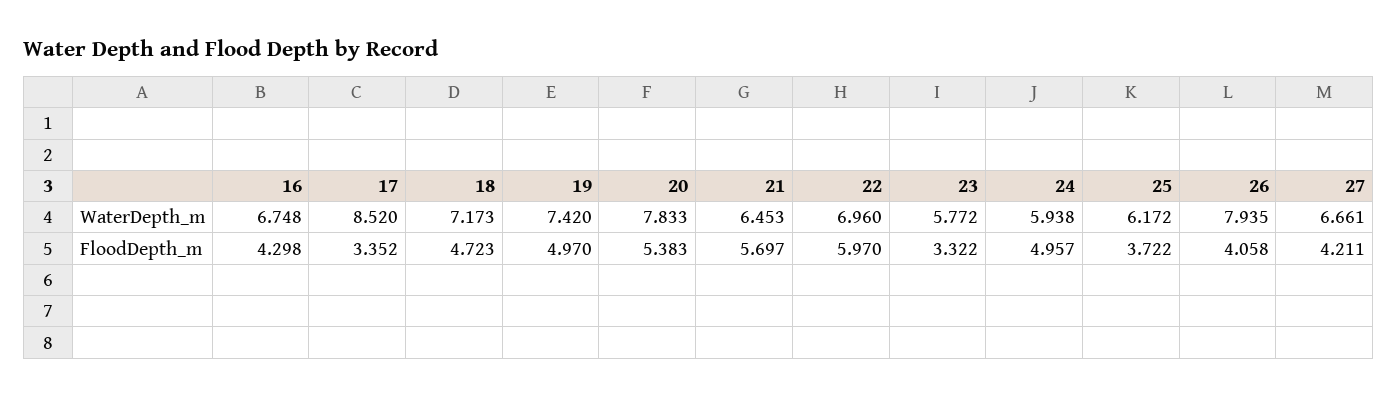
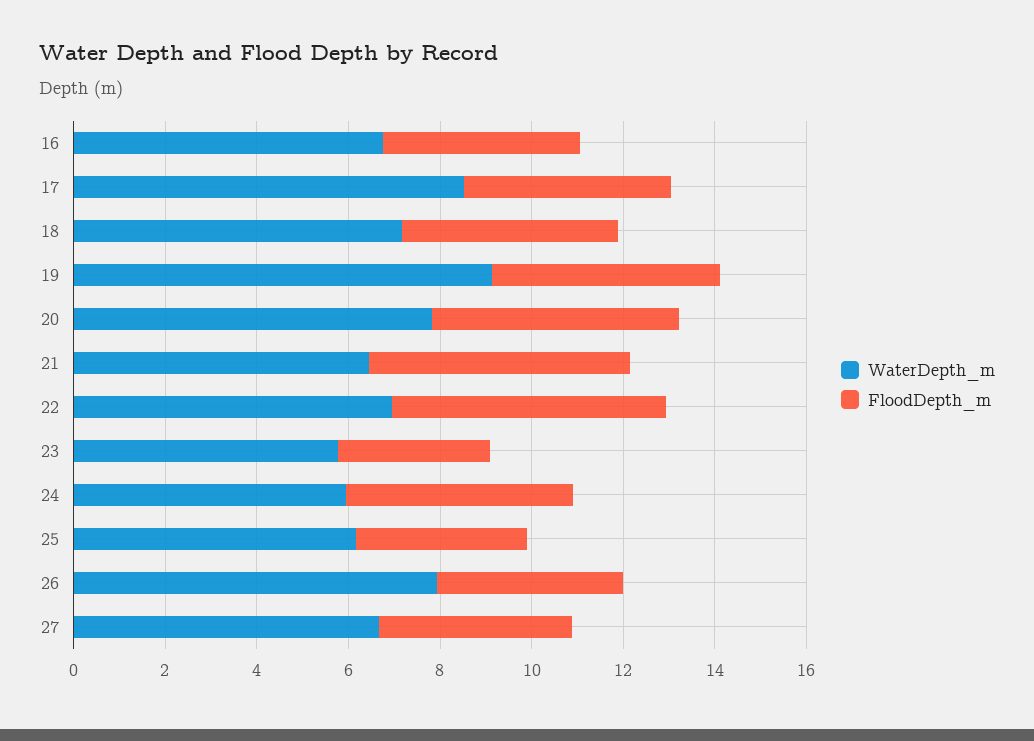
WaterDepth_m, 19: 7.42 -> 9
FloodDepth_m, 17: 3.352 -> 4.5

